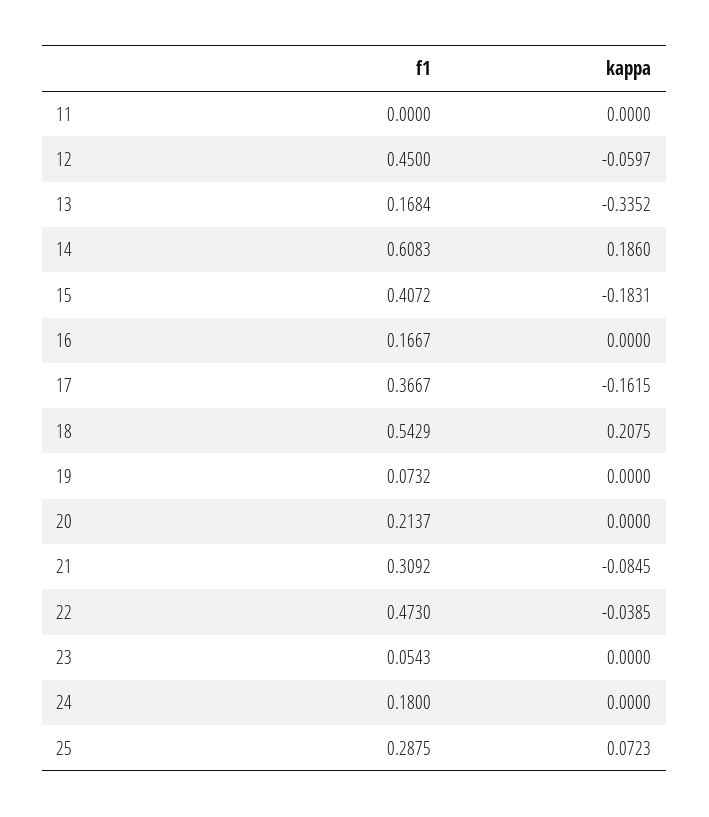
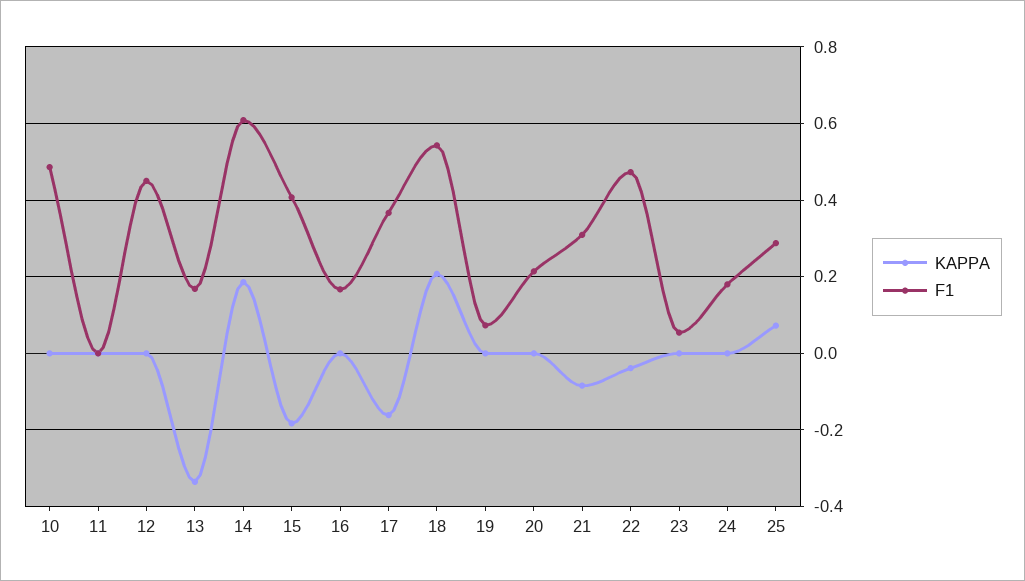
kappa, 12: -0.0597 -> 0
kappa, 10: none -> 0
f1, 10: none -> 0.48

